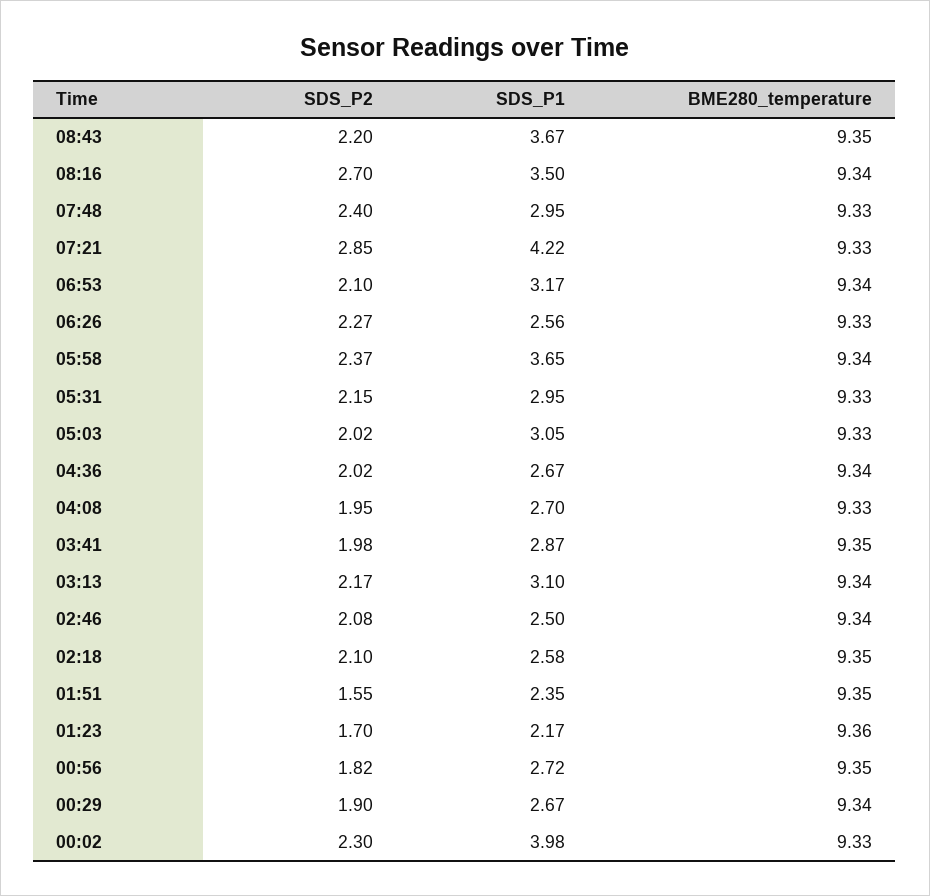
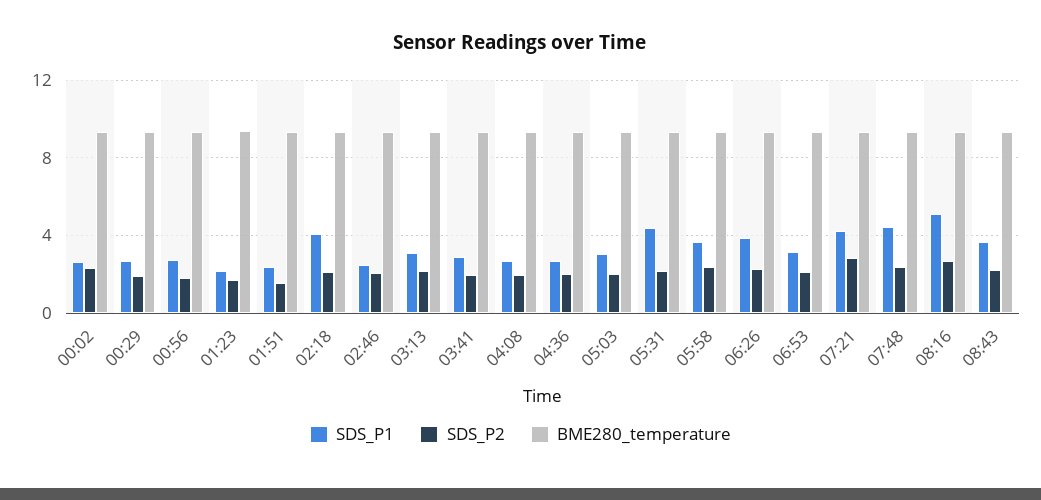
SDS_P1, 08:16: 3.5 -> 5
SDS_P1, 07:48: 2.95 -> 4.5
SDS_P1, 06:26: 2.56 -> 4
SDS_P1, 05:31: 2.95 -> 4.5
SDS_P1, 02:18: 2.58 -> 4
SDS_P1, 00:02: 3.98 -> 2.5

